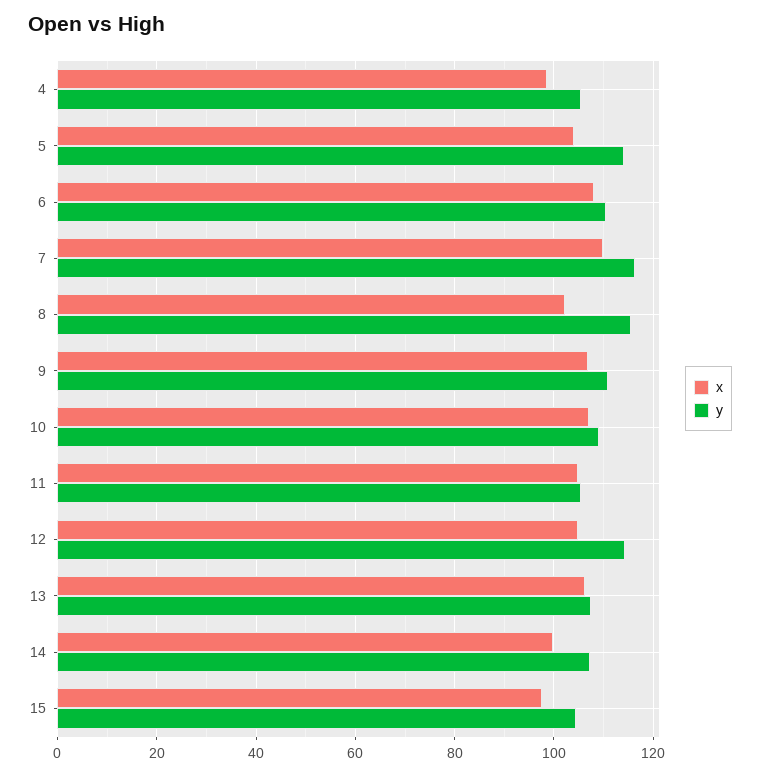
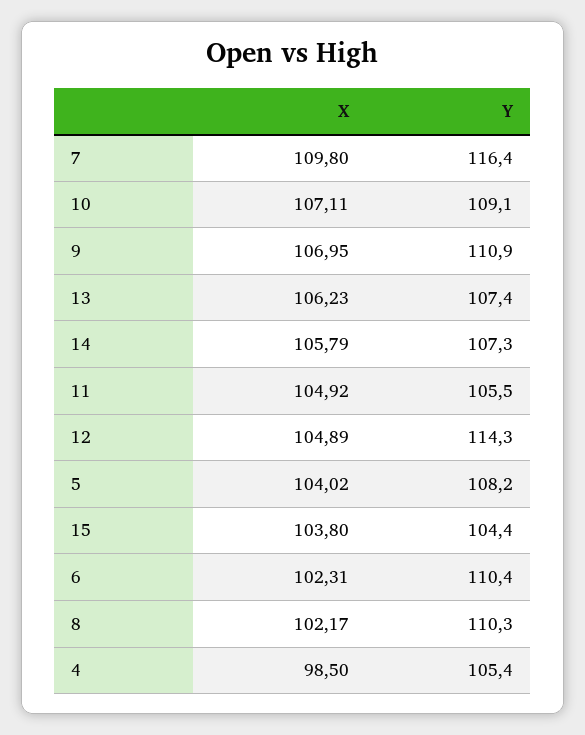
y, 5: 114 -> 108.2
x, 6: 108 -> 102.31
y, 8: 116 -> 110.3
x, 14: 100 -> 105.79
x, 15: 98 -> 103.8

